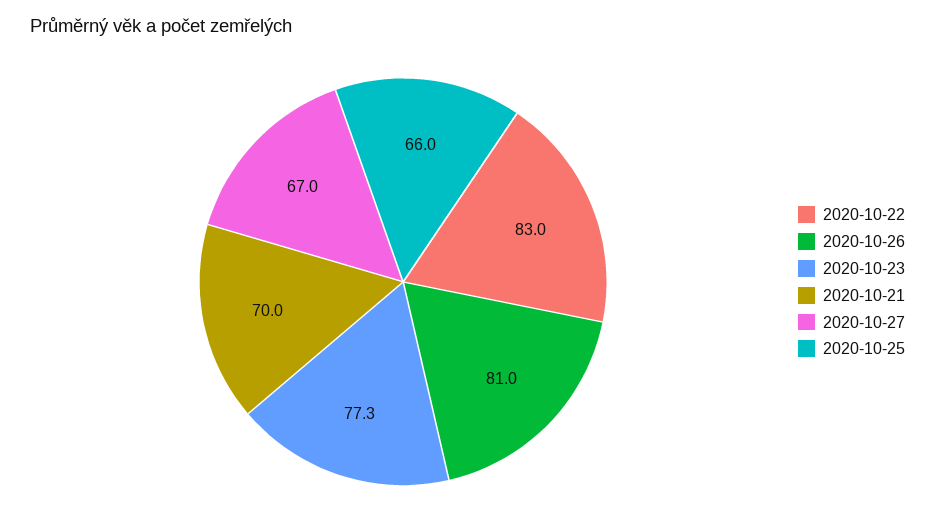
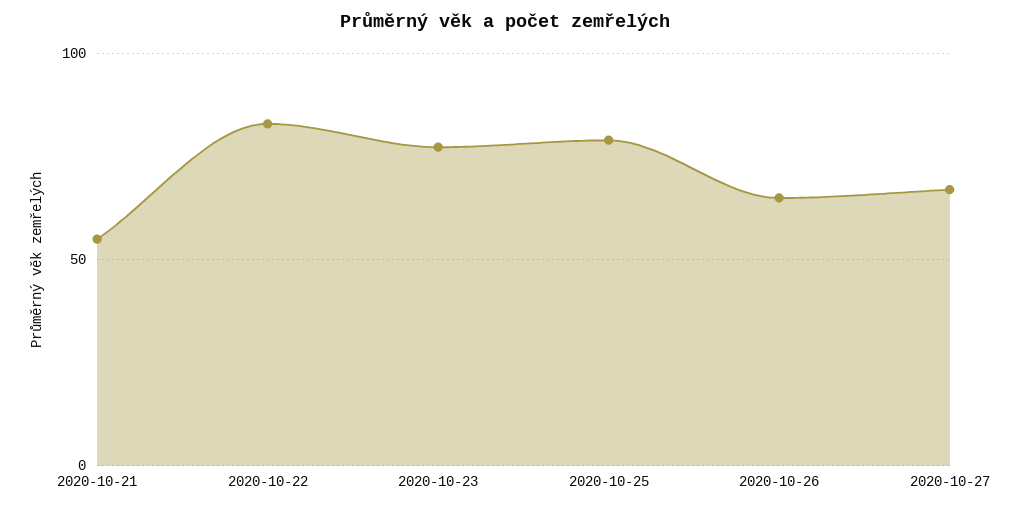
2020-10-26: 81 -> 65
2020-10-21: 70 -> 55
2020-10-25: 66 -> 80

